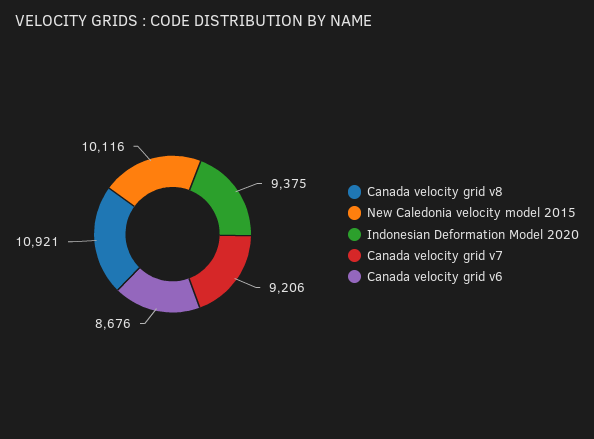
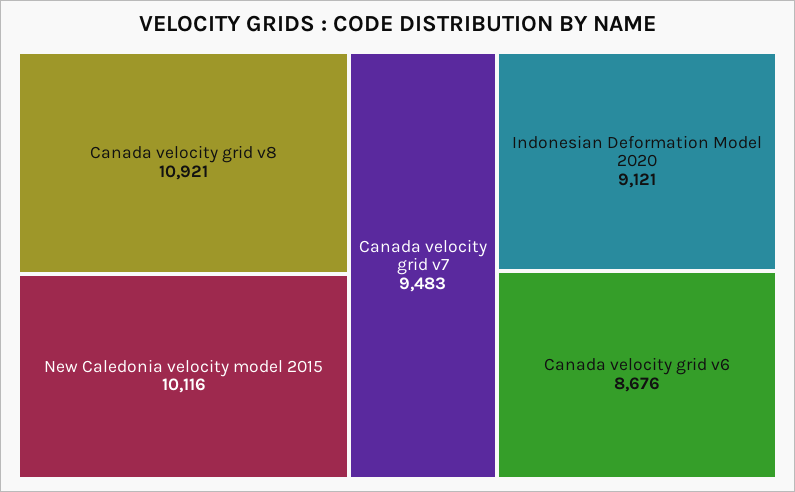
Indonesian Deformation Model 2020: 9375 -> 9121
Canada velocity grid v7: 9206 -> 9483

